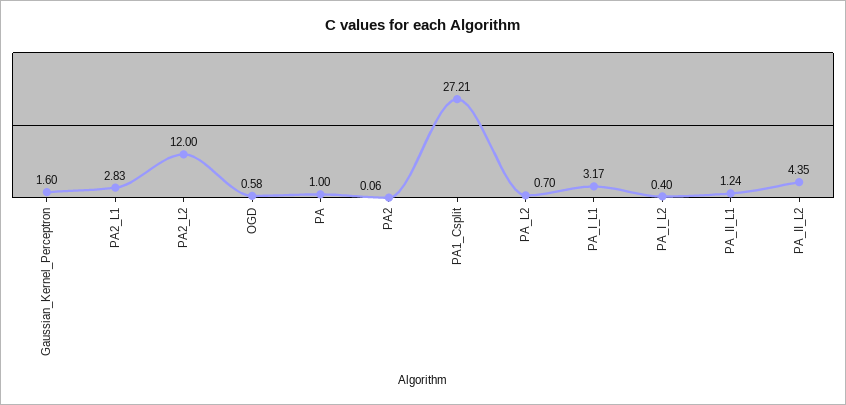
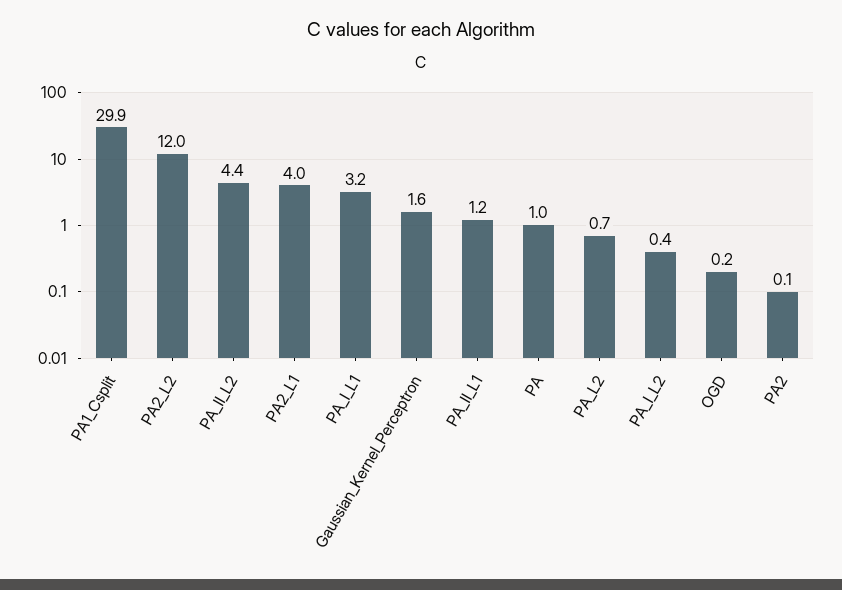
PA2_L1: 2.83 -> 4
OGD: 0.58 -> 0.2
PA1_Csplit: 27.21 -> 29.9

